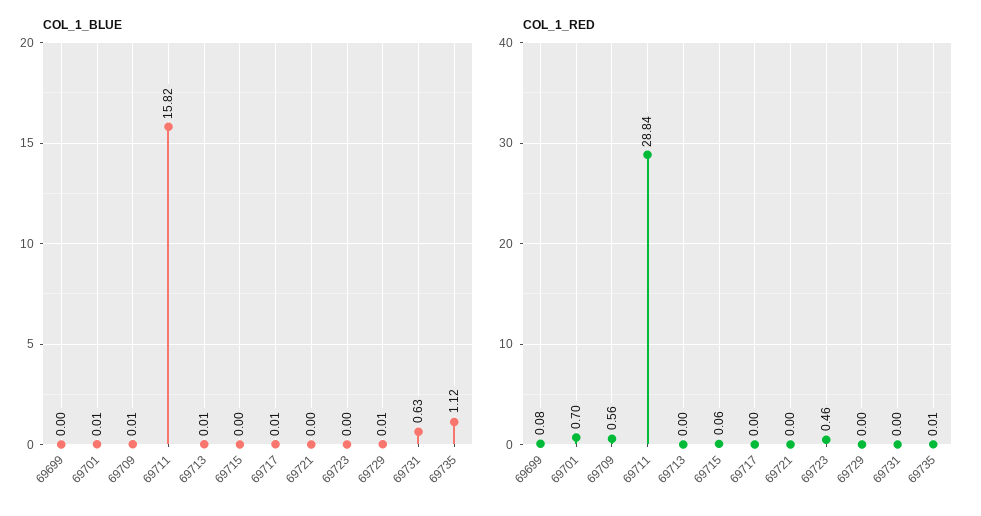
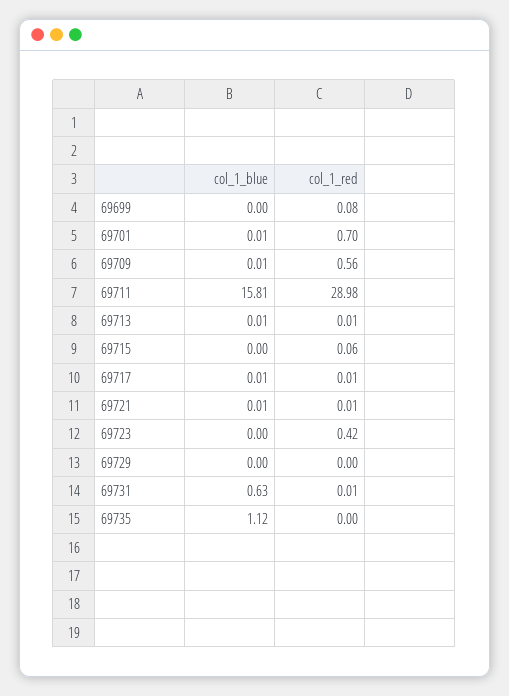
COL_1_BLUE, 69711: 15.82 -> 15.81
COL_1_BLUE, 69721: 0 -> 0.01
COL_1_BLUE, 69729: 0.01 -> 0
COL_1_RED, 69711: 28.84 -> 28.98
COL_1_RED, 69713: 0 -> 0.01
COL_1_RED, 69717: 0 -> 0.01
COL_1_RED, 69721: 0 -> 0.01
COL_1_RED, 69723: 0.46 -> 0.42
COL_1_RED, 69731: 0 -> 0.01
COL_1_RED, 69735: 0.01 -> 0

